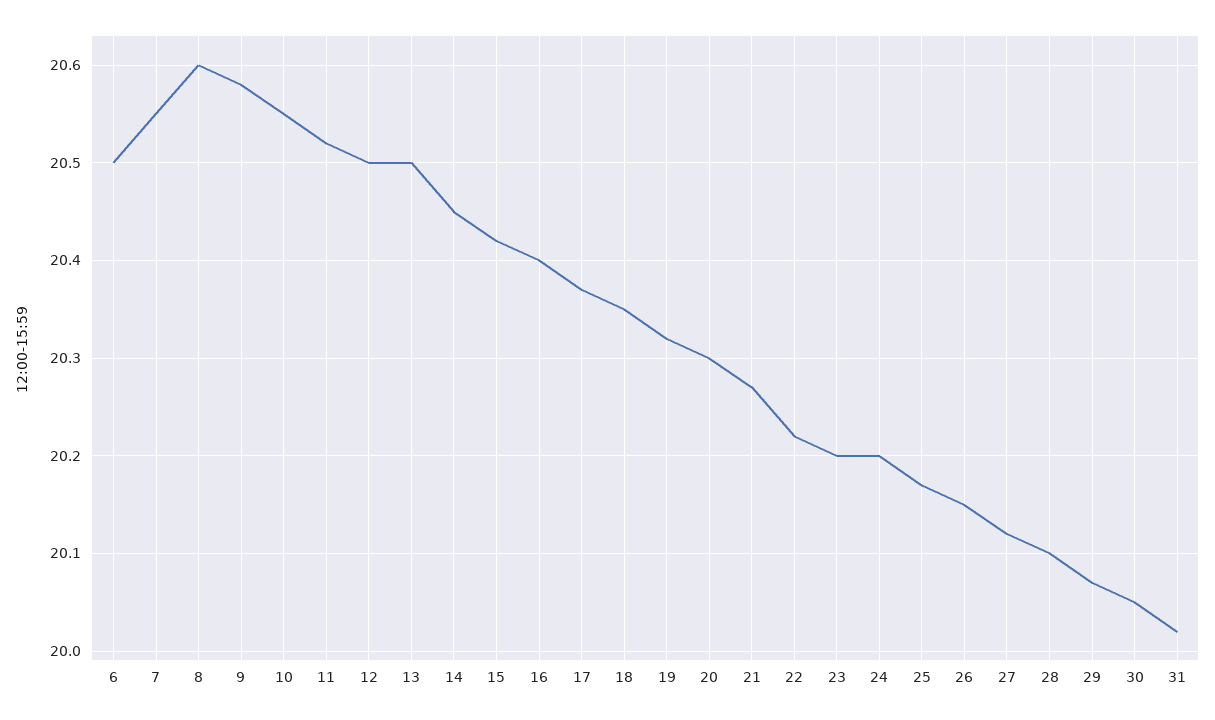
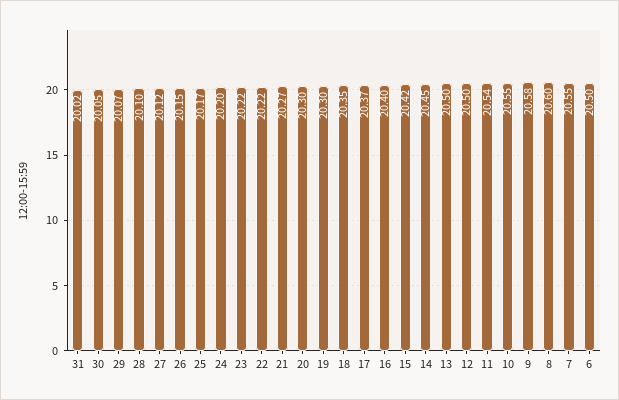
11: 20.52 -> 20.54
19: 20.32 -> 20.3
23: 20.2 -> 20.22

